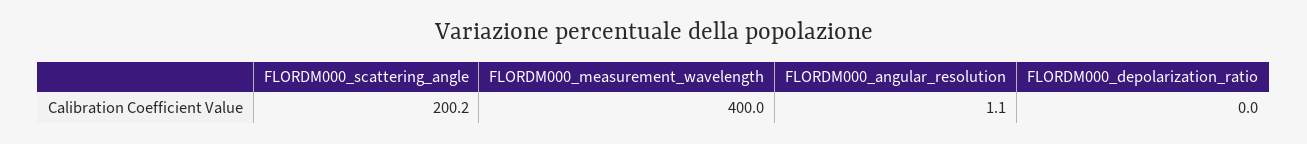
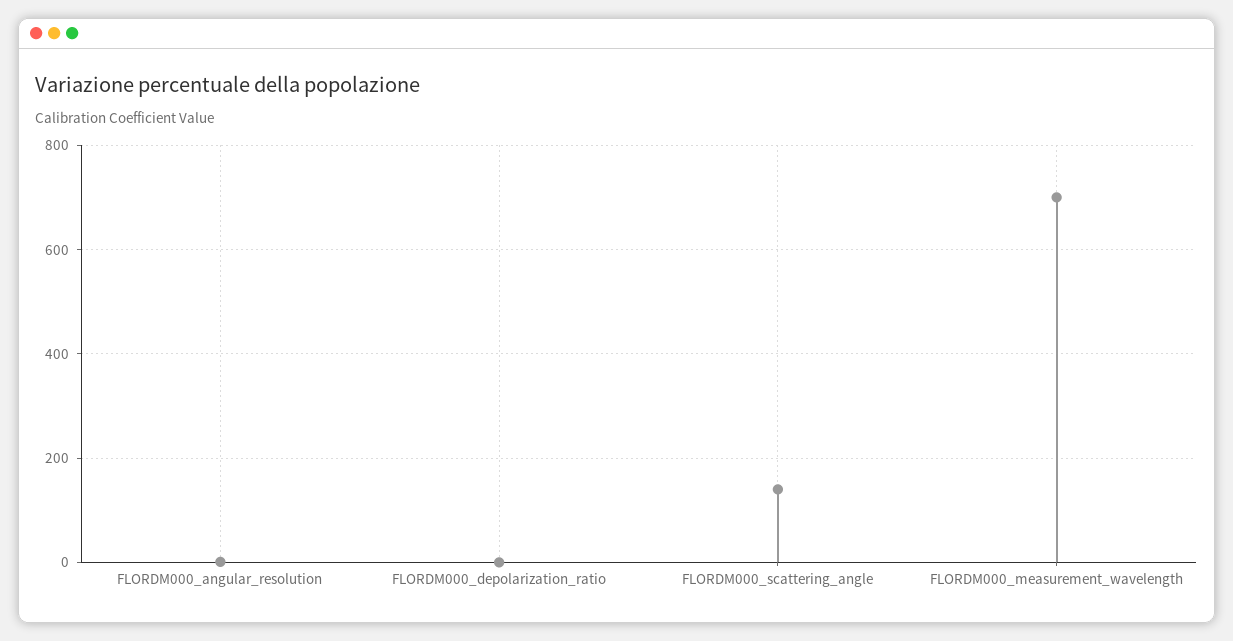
FLORDM000_scattering_angle: 200.2 -> 140
FLORDM000_measurement_wavelength: 400 -> 700

